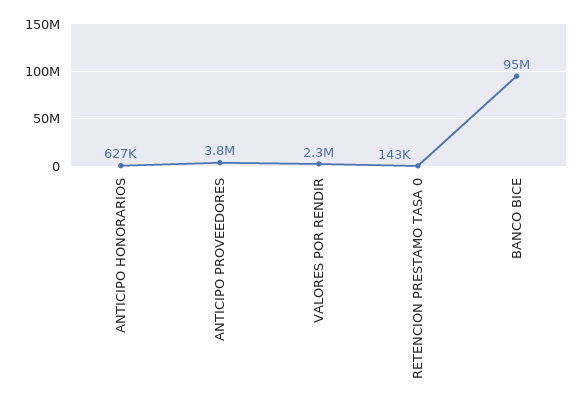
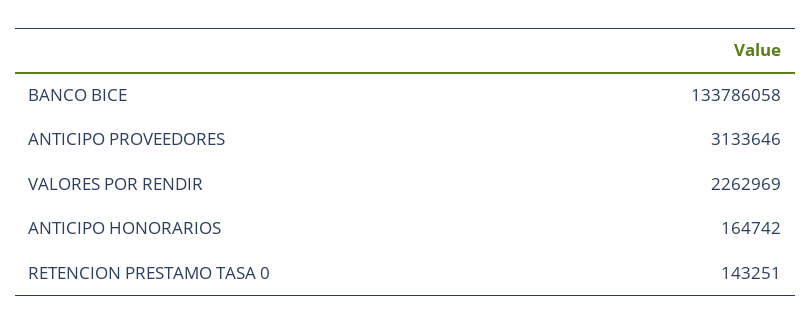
ANTICIPO HONORARIOS: 627000 -> 164742
ANTICIPO PROVEEDORES: 3800000 -> 3133646
BANCO BICE: 95000000 -> 133786058

